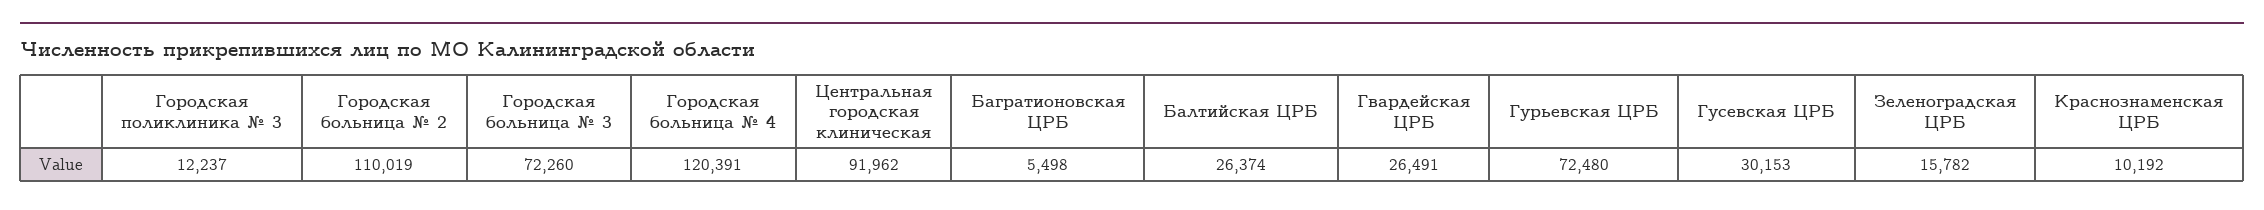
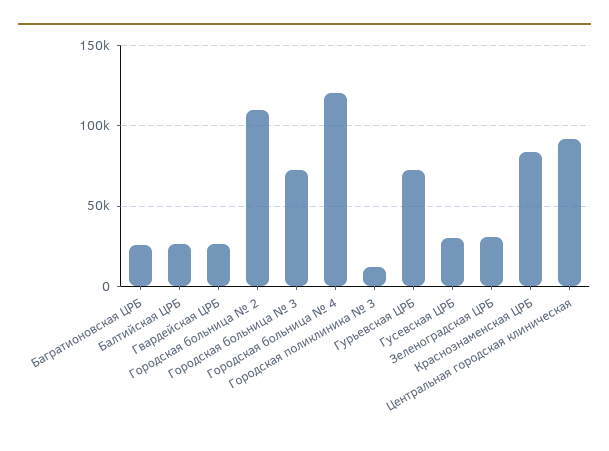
Багратионовская ЦРБ: 5498 -> 25000
Зеленоградская ЦРБ: 15782 -> 30000
Краснознаменская ЦРБ: 10192 -> 85000

